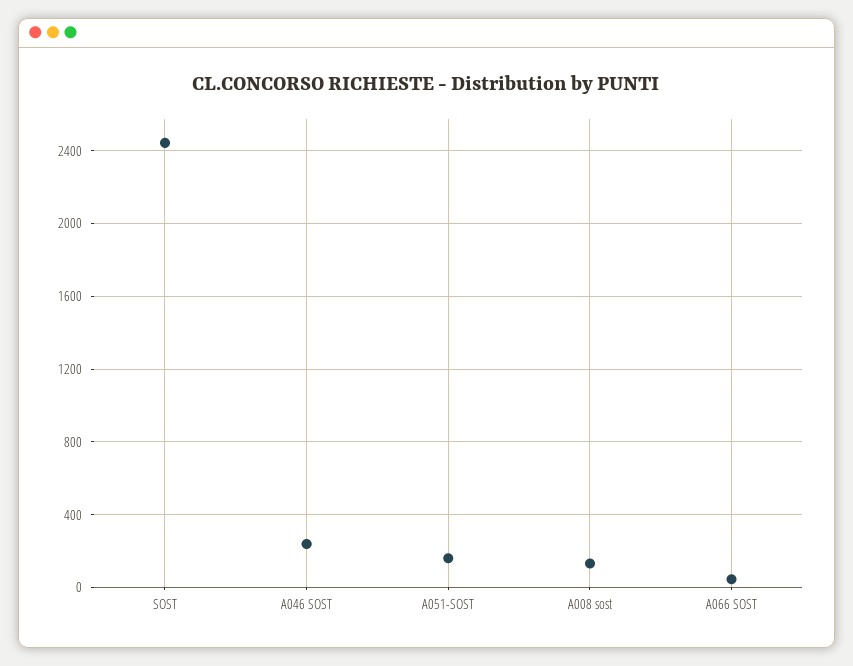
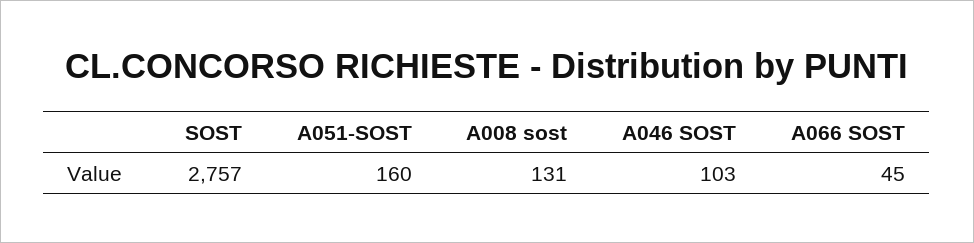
SOST: 2450 -> 2757
A046 SOST: 250 -> 103

